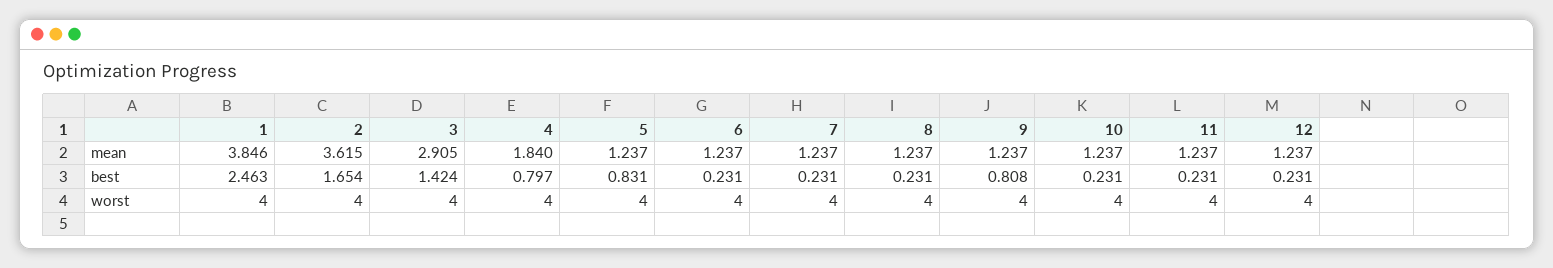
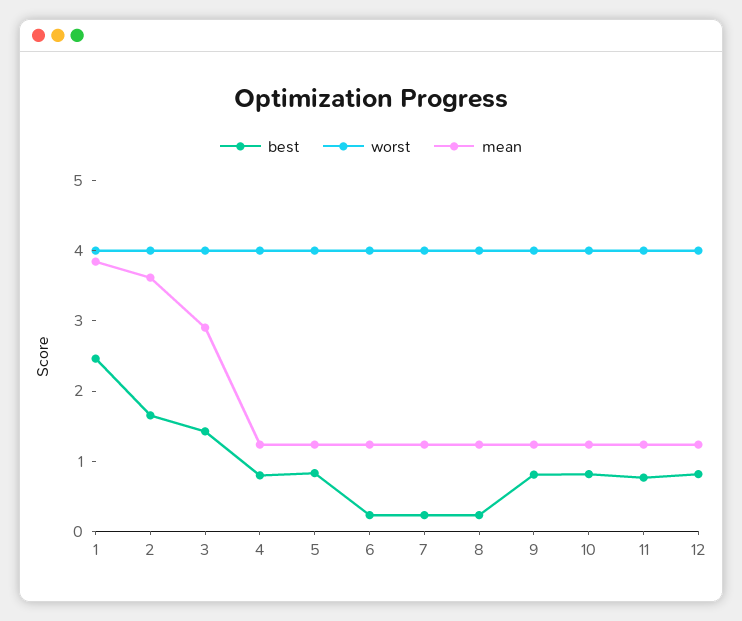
mean, 4: 1.84 -> 1.2
best, 10: 0.231 -> 0.8
best, 11: 0.231 -> 0.8
best, 12: 0.231 -> 0.8

